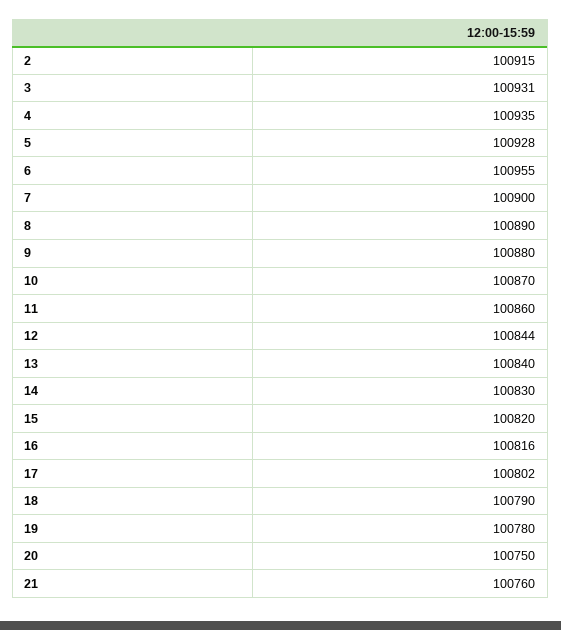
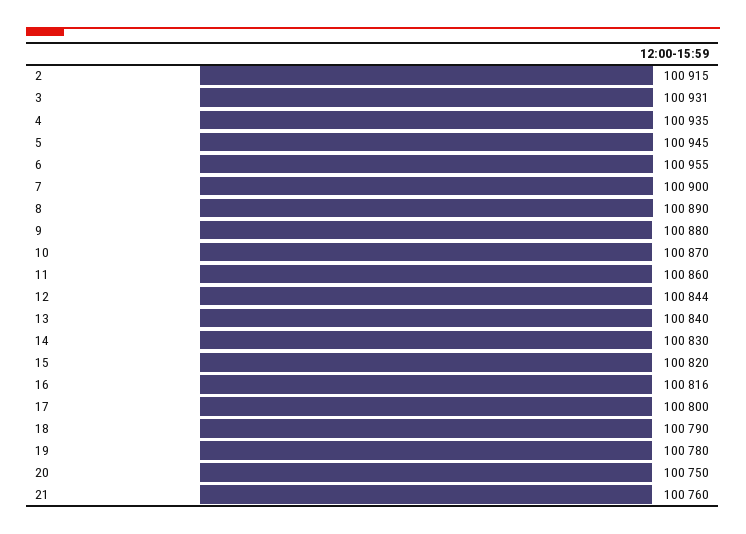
5: 100928 -> 100945
17: 100802 -> 100800

